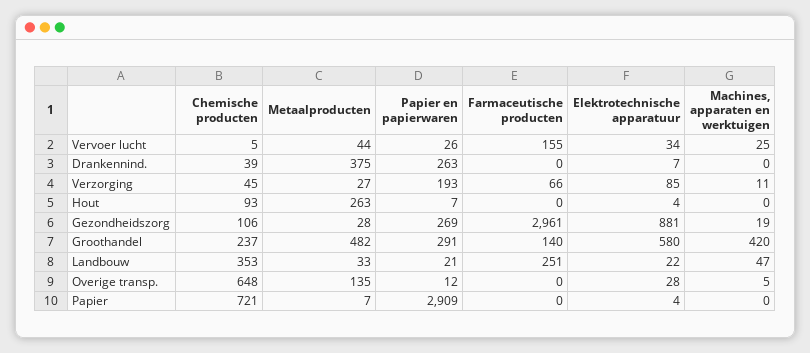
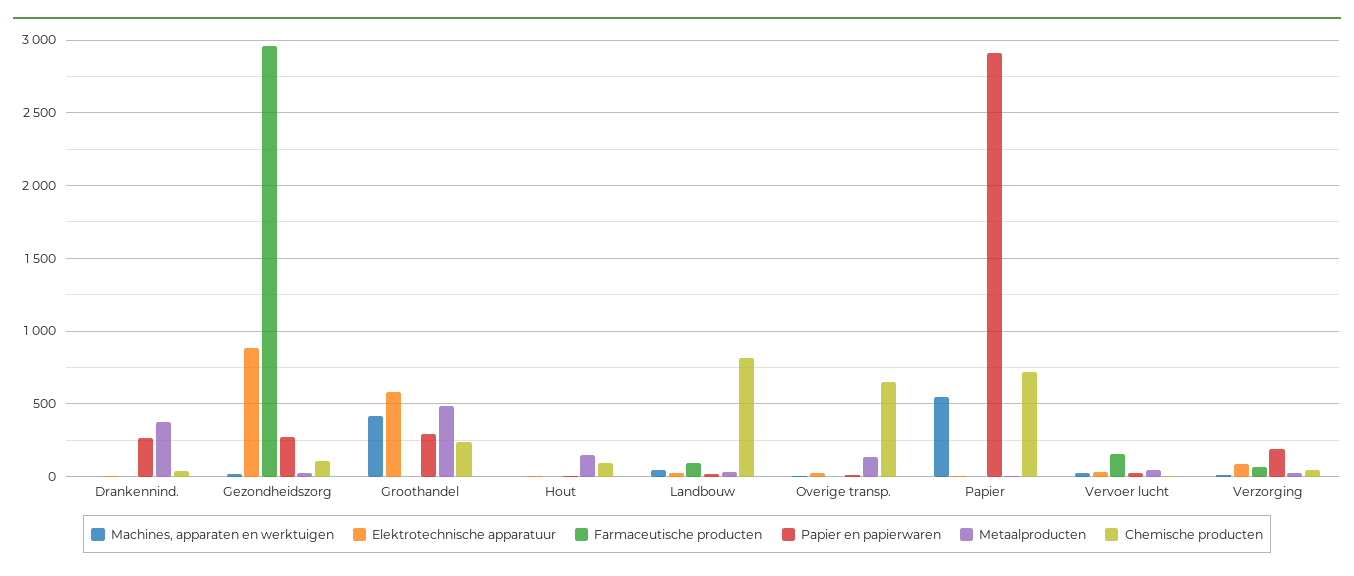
Metaalproducten, Hout: 263 -> 150
Farmaceutische producten, Groothandel: 140 -> 0
Chemische producten, Landbouw: 353 -> 800
Farmaceutische producten, Landbouw: 251 -> 100
Machines, apparaten en werktuigen, Papier: 0 -> 550

